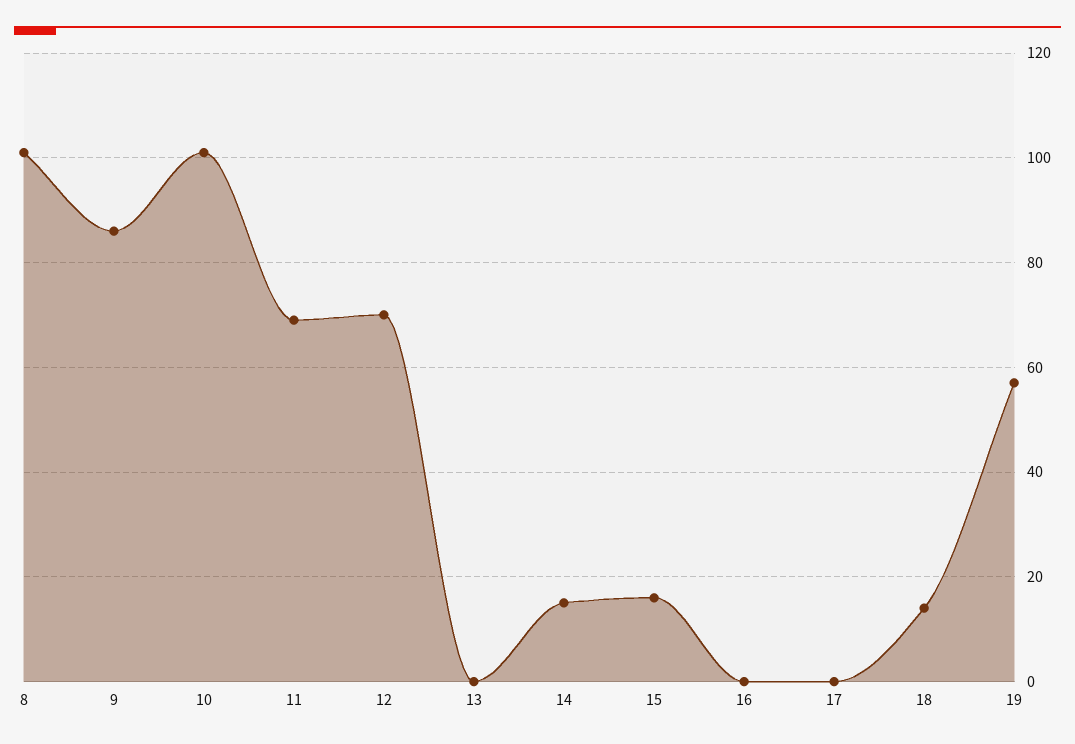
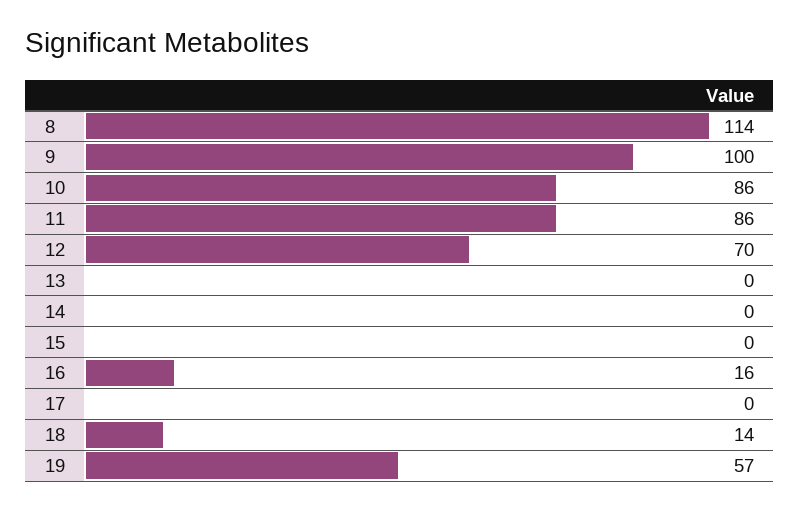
8: 100 -> 114
9: 85 -> 100
10: 100 -> 86
11: 70 -> 86
14: 15 -> 0
15: 15 -> 0
16: 0 -> 16

